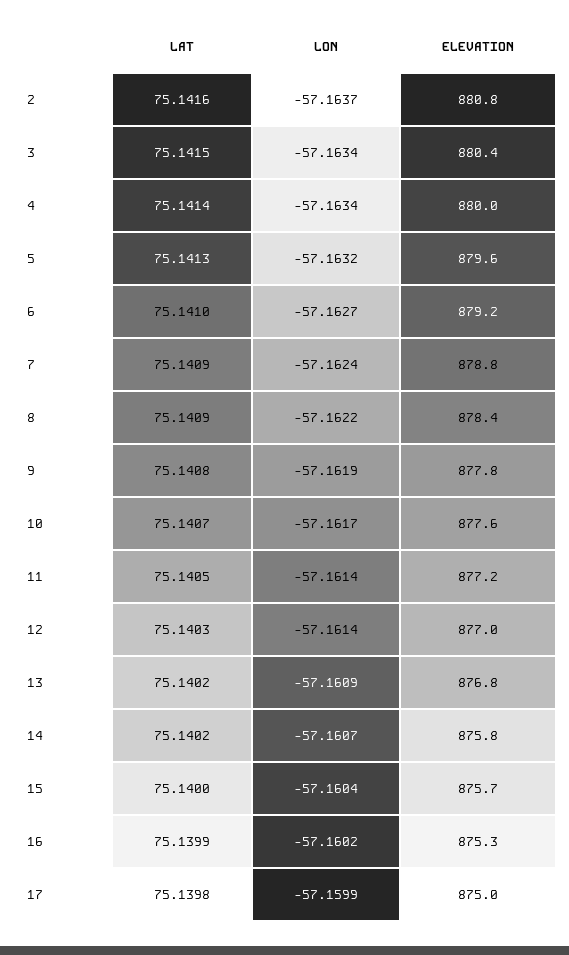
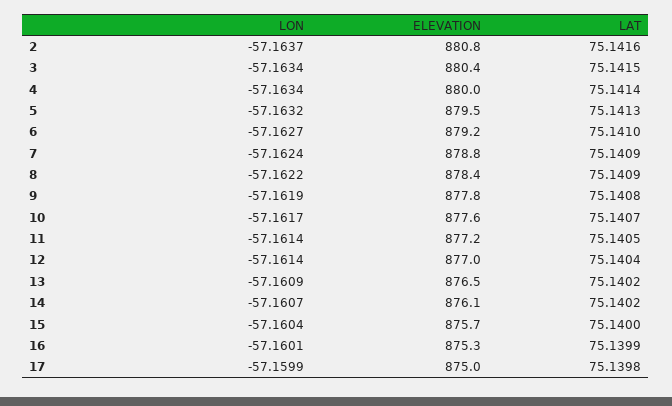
ELEVATION, 5: 879.6 -> 879.5
LAT, 12: 75.1403 -> 75.1404
ELEVATION, 13: 876.8 -> 876.5
ELEVATION, 14: 875.8 -> 876.1
LON, 16: -57.1602 -> -57.1601

